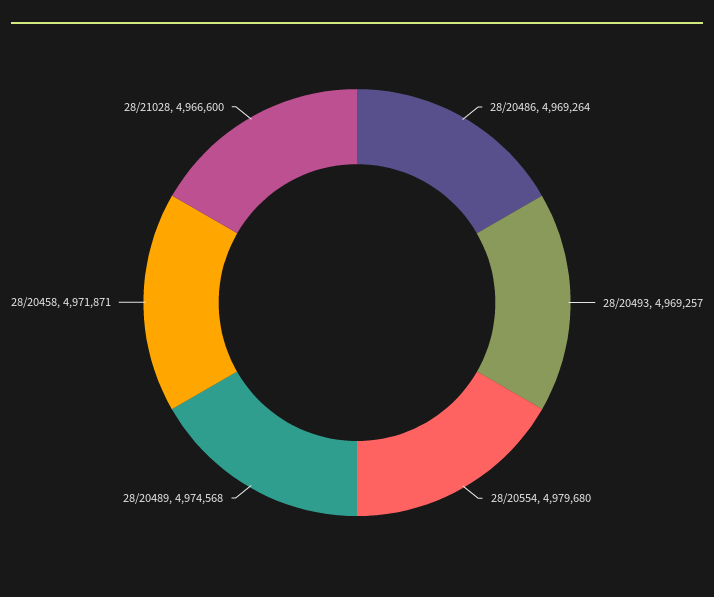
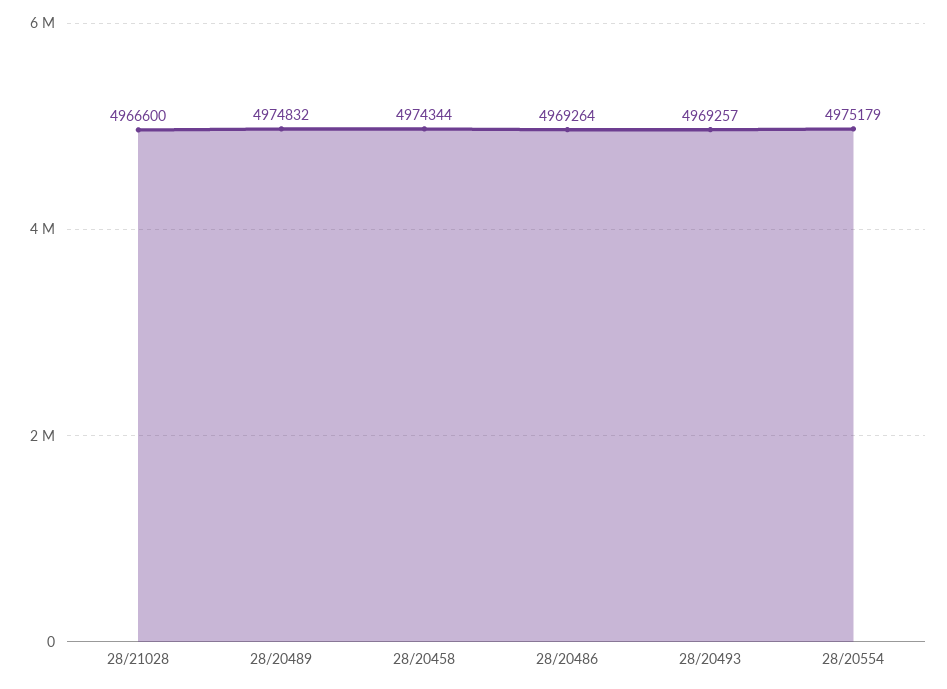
28/20554: 4979680 -> 4975179
28/20489: 4974568 -> 4974832
28/20458: 4971871 -> 4974344

